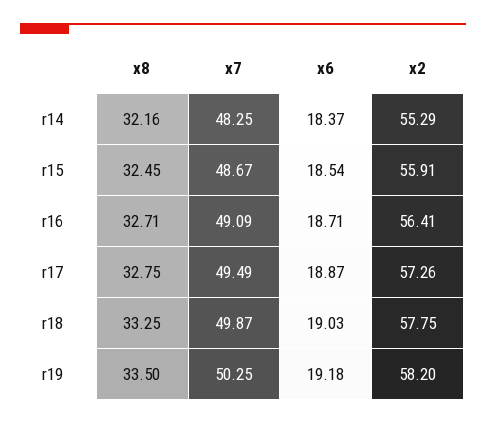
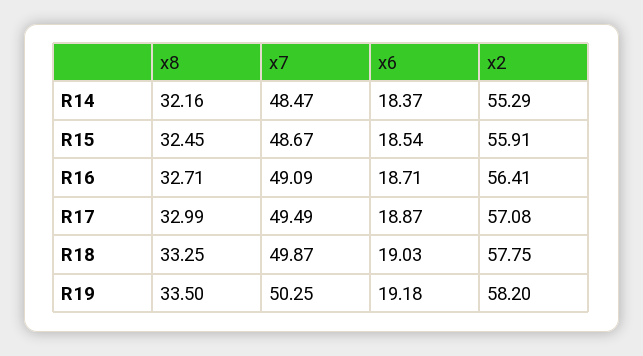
x7, r14: 48.25 -> 48.47
x8, r17: 32.75 -> 32.99
x2, r17: 57.26 -> 57.08

